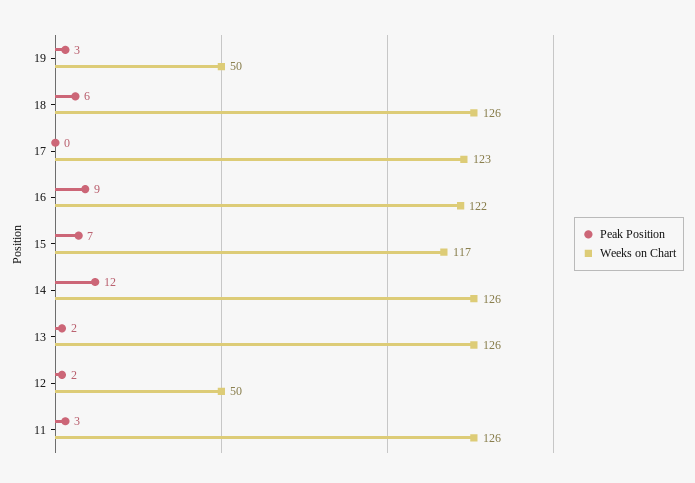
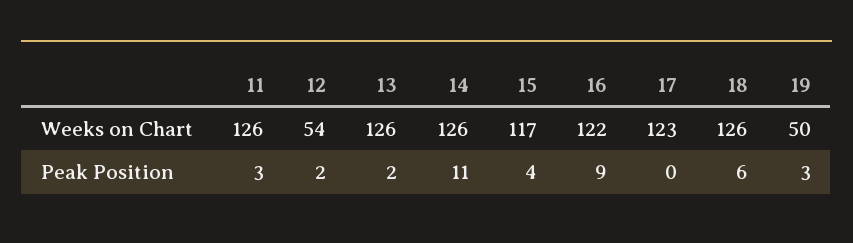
Peak Position, 15: 7 -> 4
Peak Position, 14: 12 -> 11
Weeks on Chart, 12: 50 -> 54

